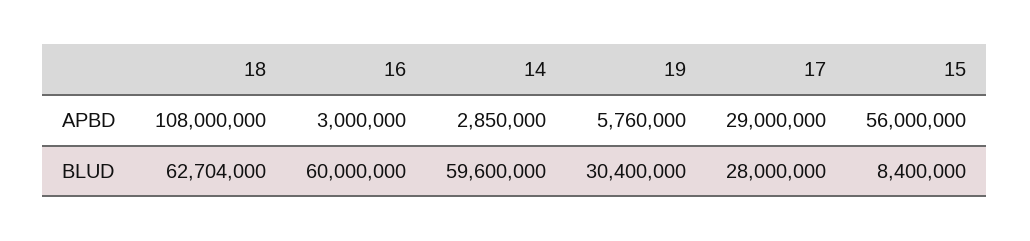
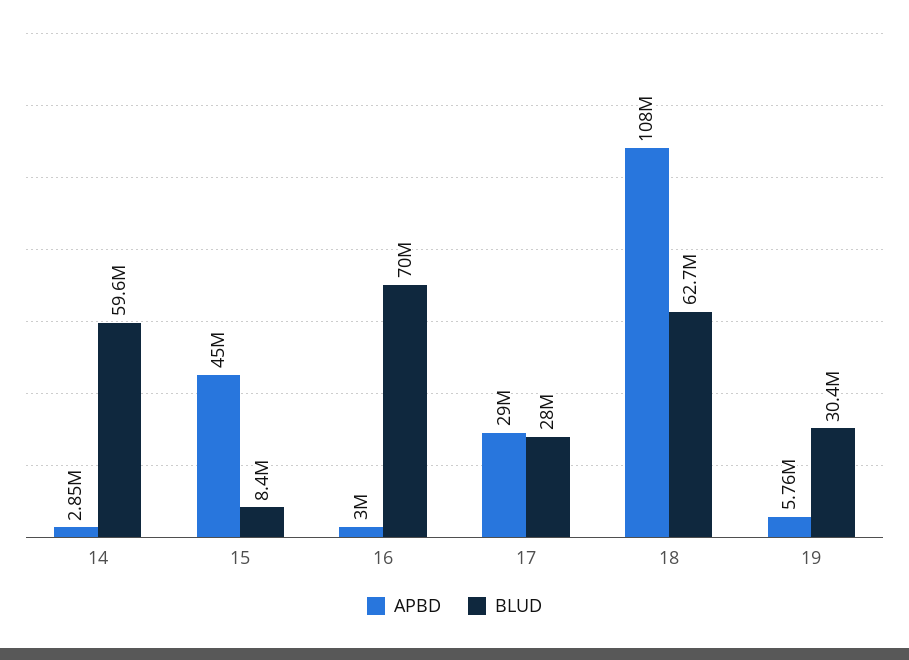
APBD, 15: 56000000 -> 45000000
BLUD, 16: 60000000 -> 70000000

